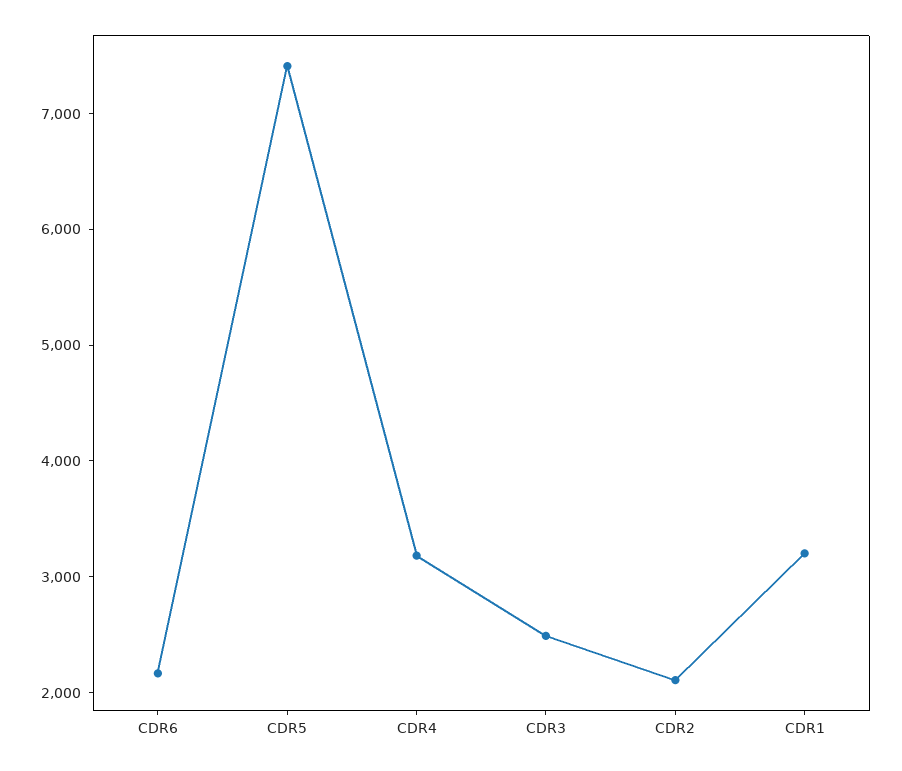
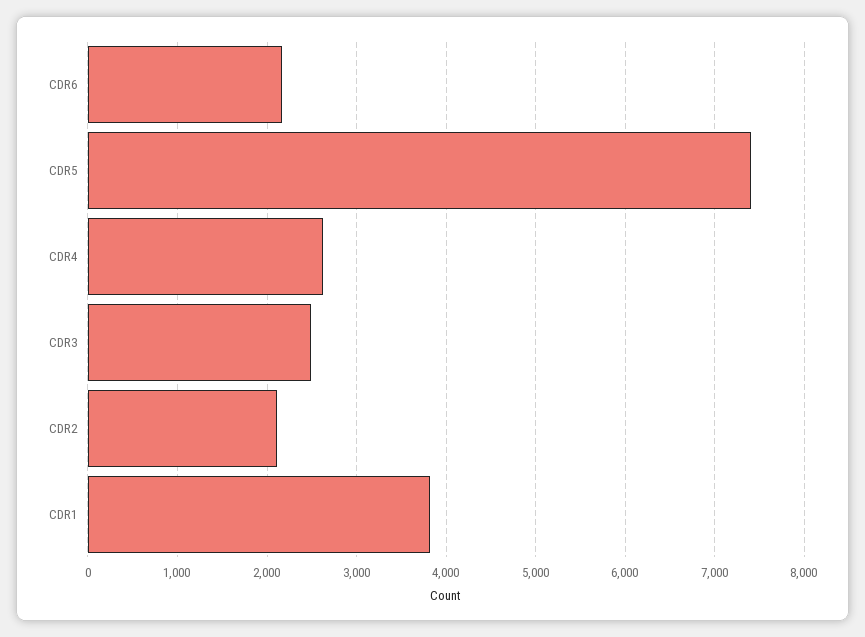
CDR4: 3200 -> 2600
CDR1: 3200 -> 3800

